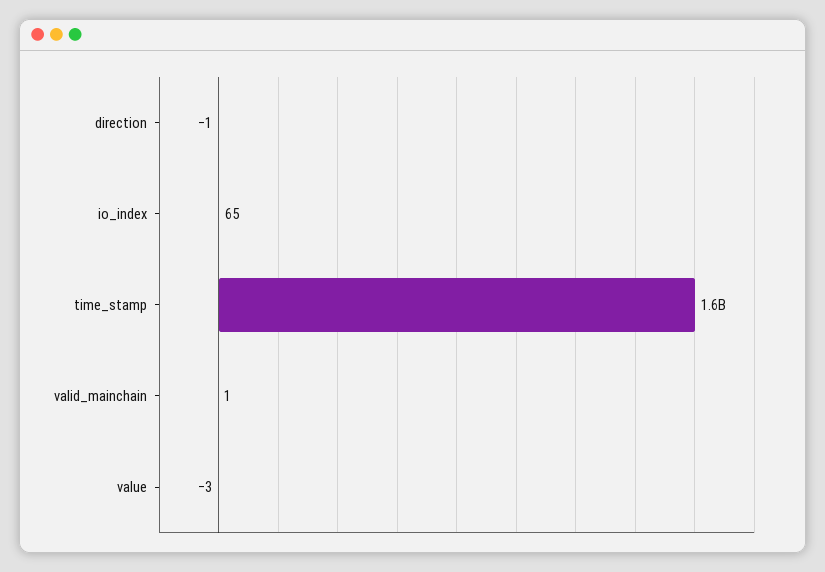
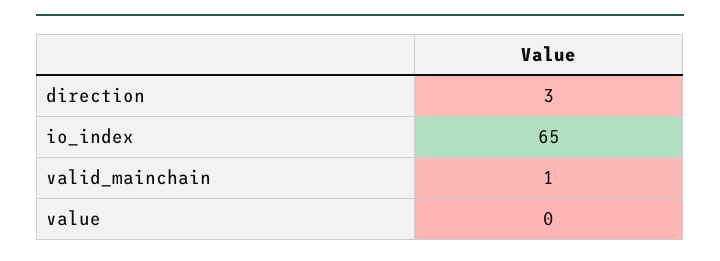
direction: -1 -> 3
time_stamp: 1600000000 -> none
value: -3 -> 0

